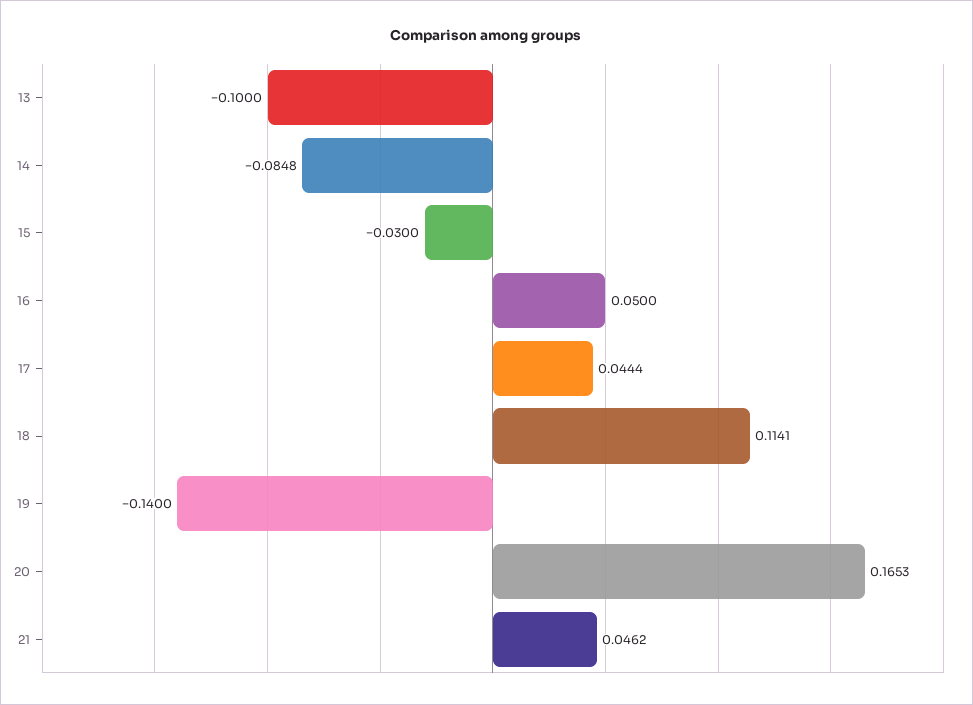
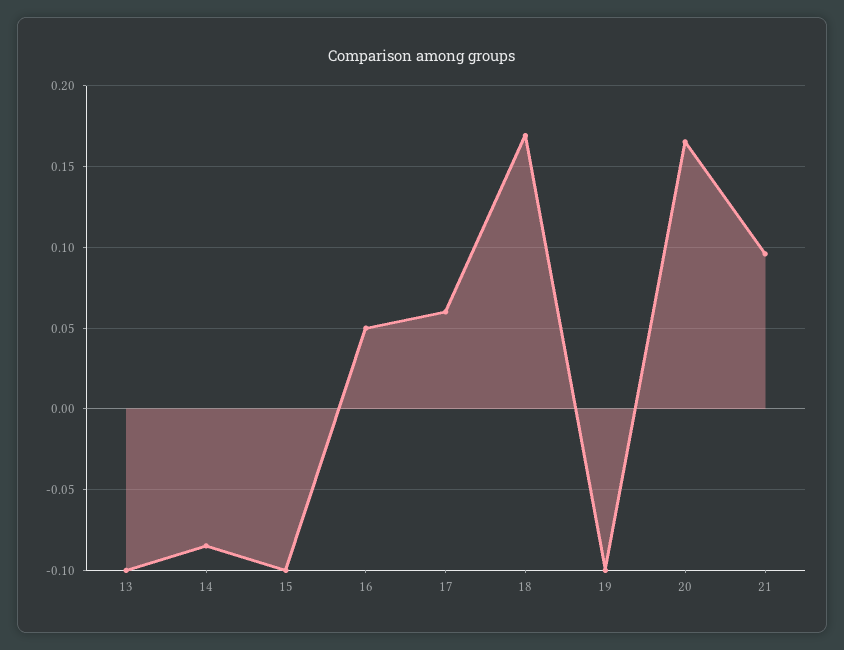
15: -0.03 -> -0.1
17: 0.0444 -> 0.06
18: 0.1141 -> 0.17
19: -0.14 -> -0.1
21: 0.0462 -> 0.095

